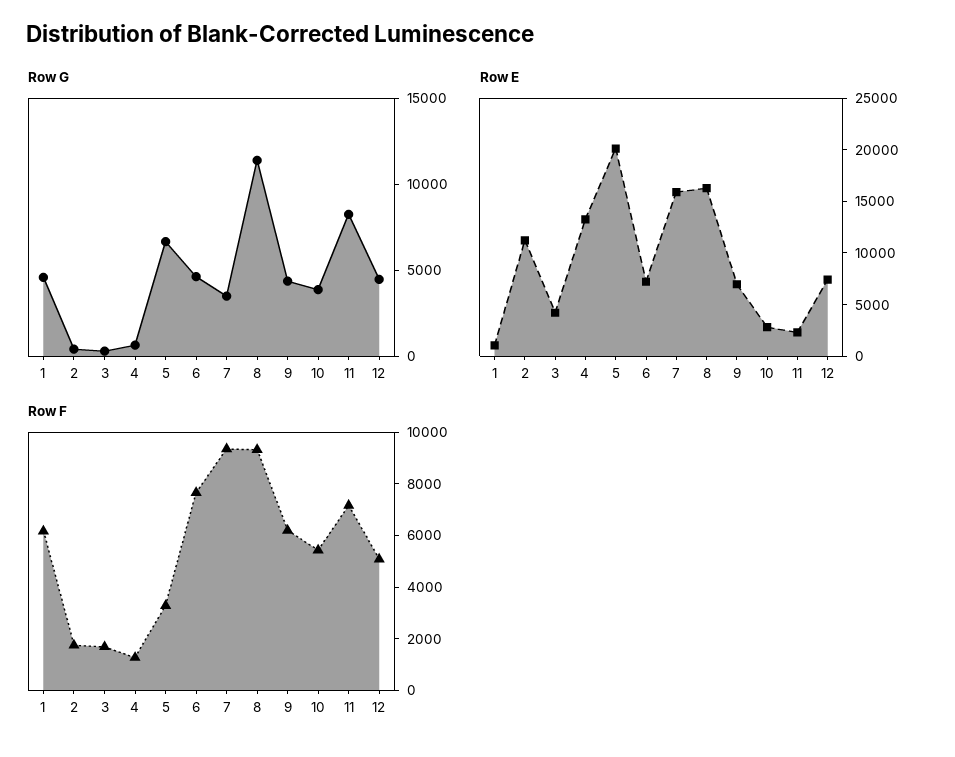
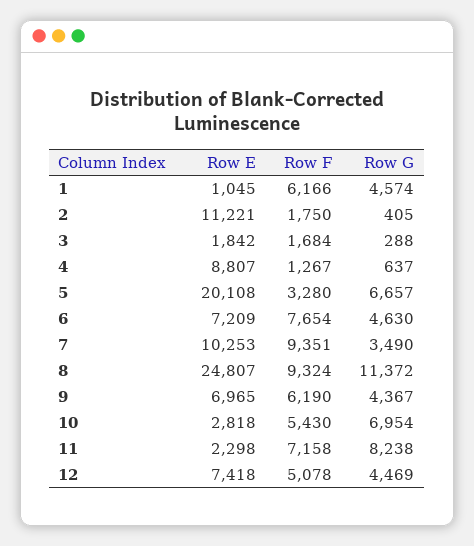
Row G, 10: 4000 -> 6954
Row E, 3: 4000 -> 1842
Row E, 4: 13000 -> 8807
Row E, 7: 16000 -> 10253
Row E, 8: 16000 -> 24807

